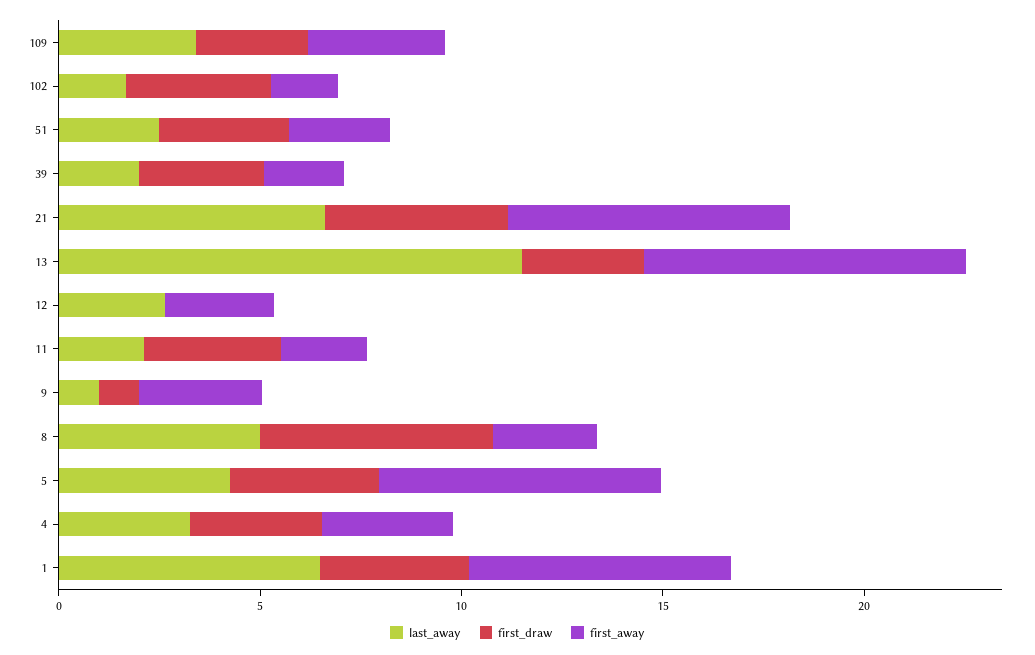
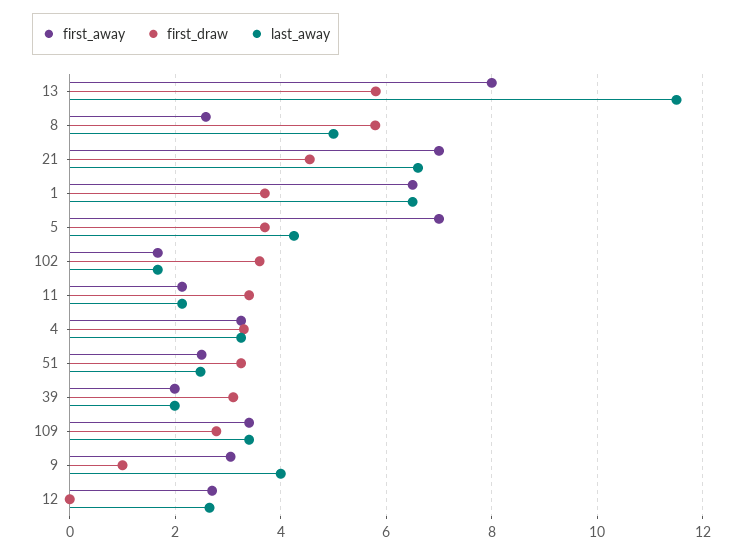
first_draw, 13: 3 -> 5.8
last_away, 9: 1 -> 4

